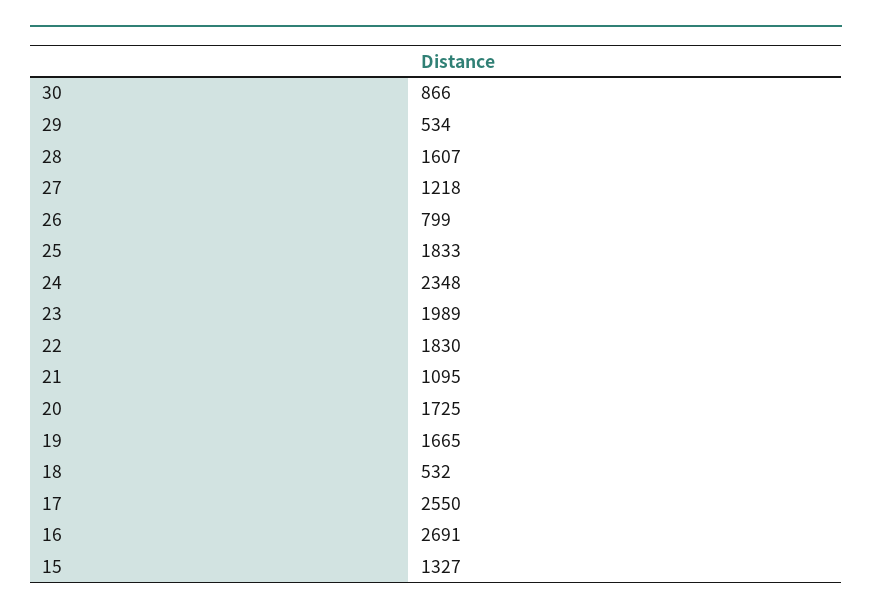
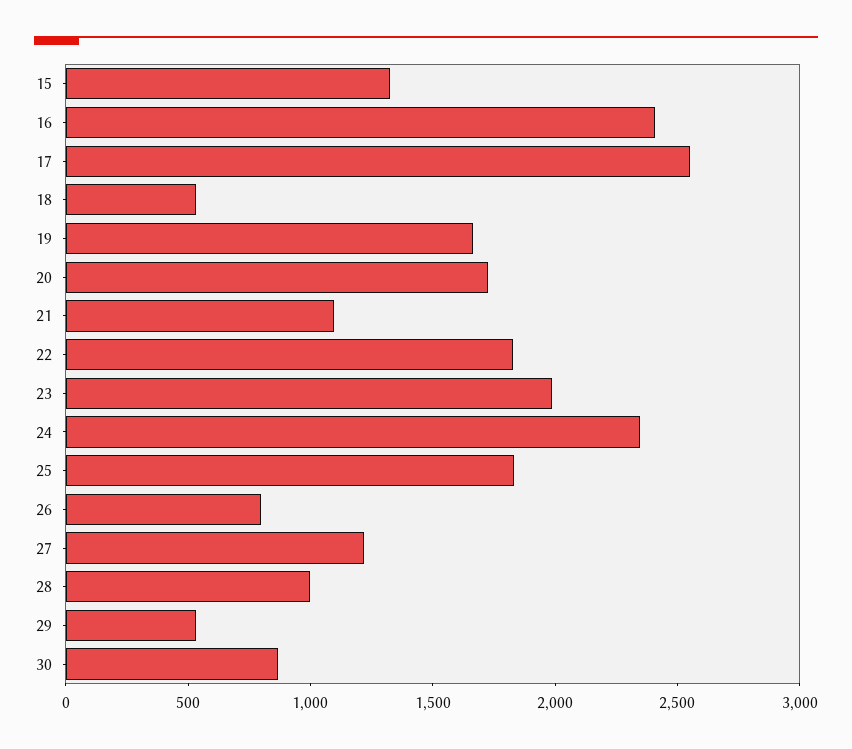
28: 1607 -> 1000
16: 2691 -> 2400

